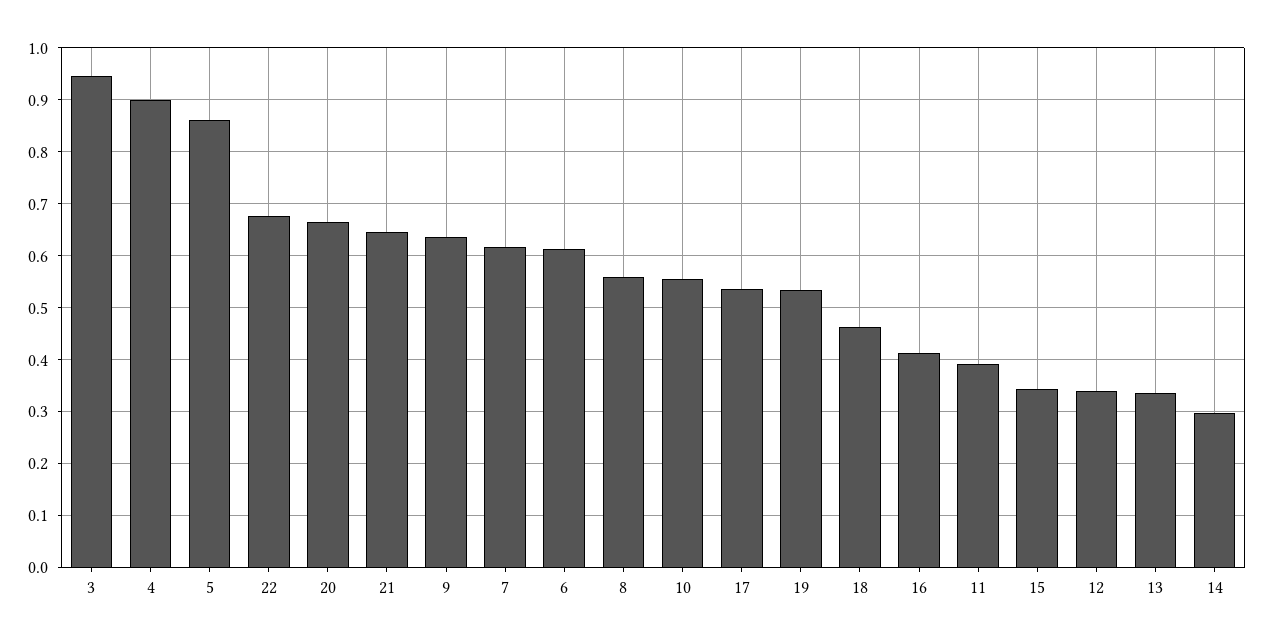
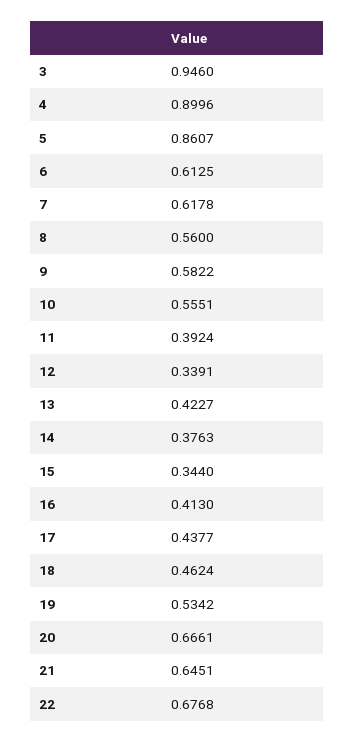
9: 0.64 -> 0.5822
17: 0.54 -> 0.4377
13: 0.34 -> 0.4227
14: 0.3 -> 0.3763

